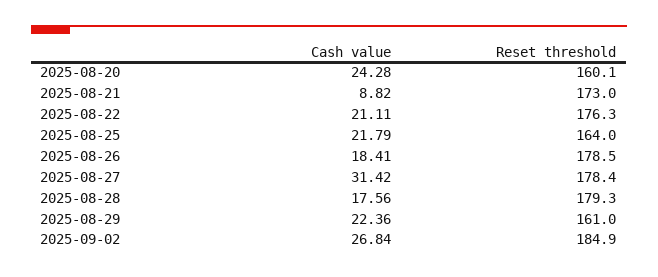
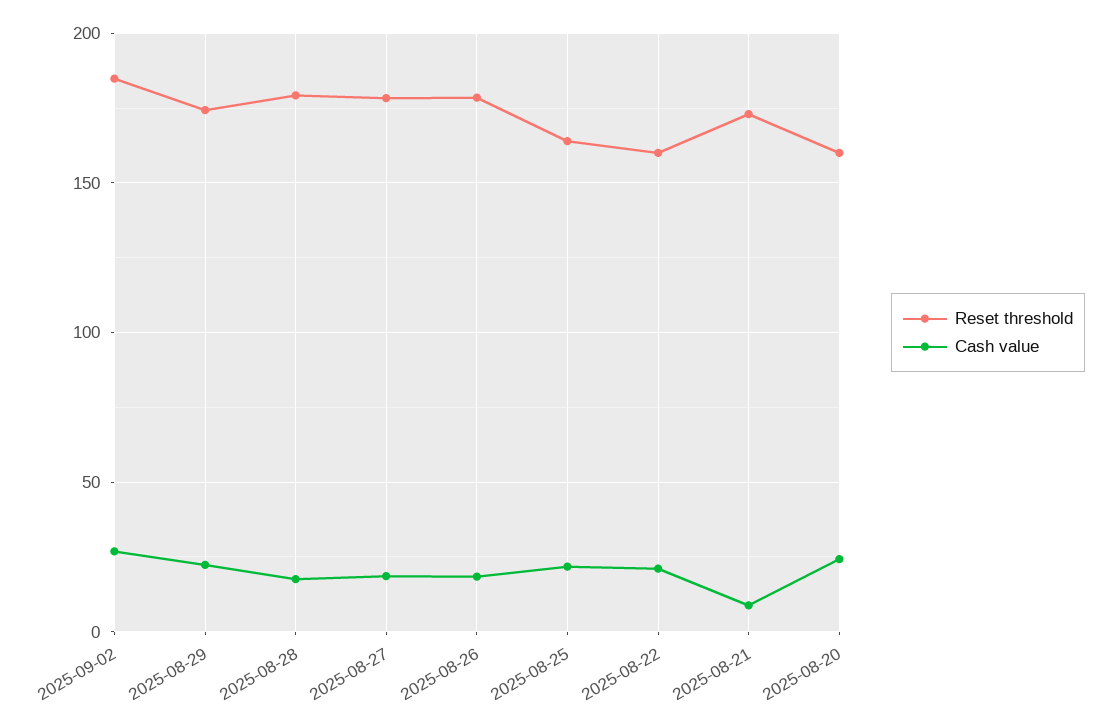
Reset threshold, 2025-08-22: 176.3 -> 160
Cash value, 2025-08-27: 31.42 -> 20
Reset threshold, 2025-08-29: 161 -> 175

